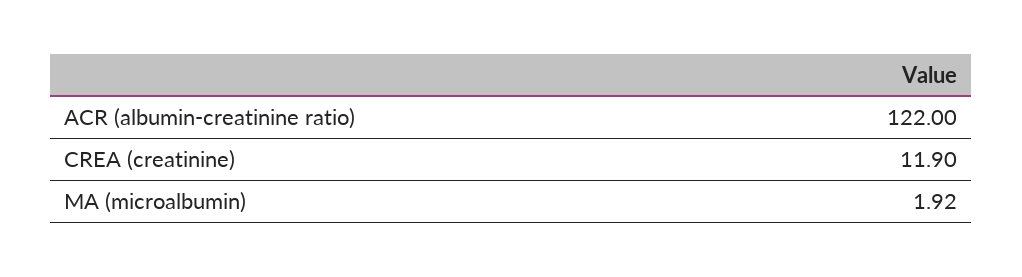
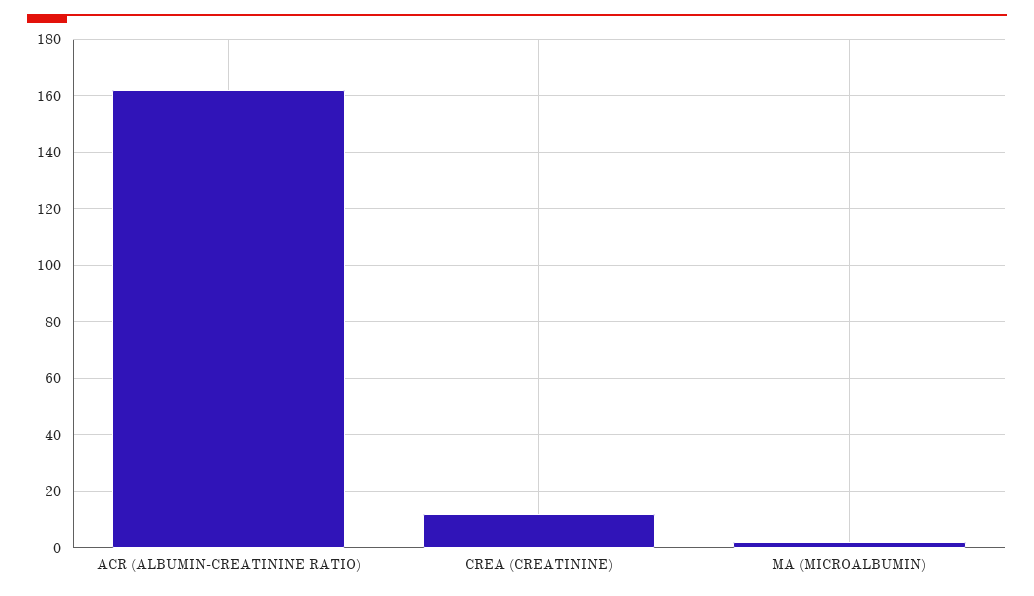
ACR (albumin-creatinine ratio): 122 -> 162.5

